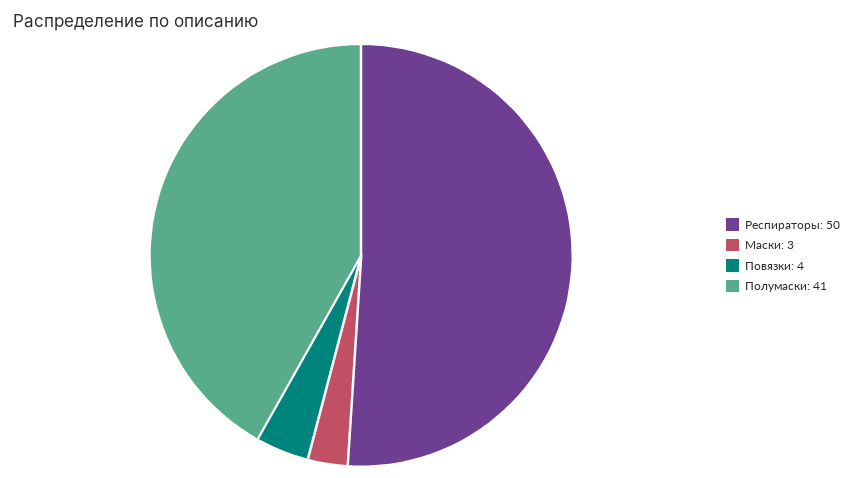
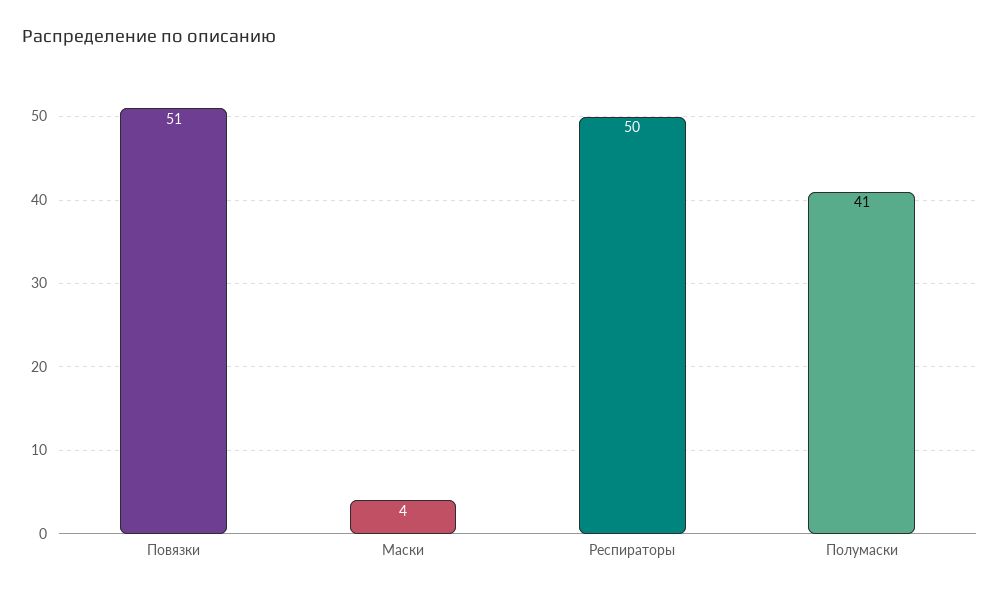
Маски: 3 -> 4
Повязки: 4 -> 51

